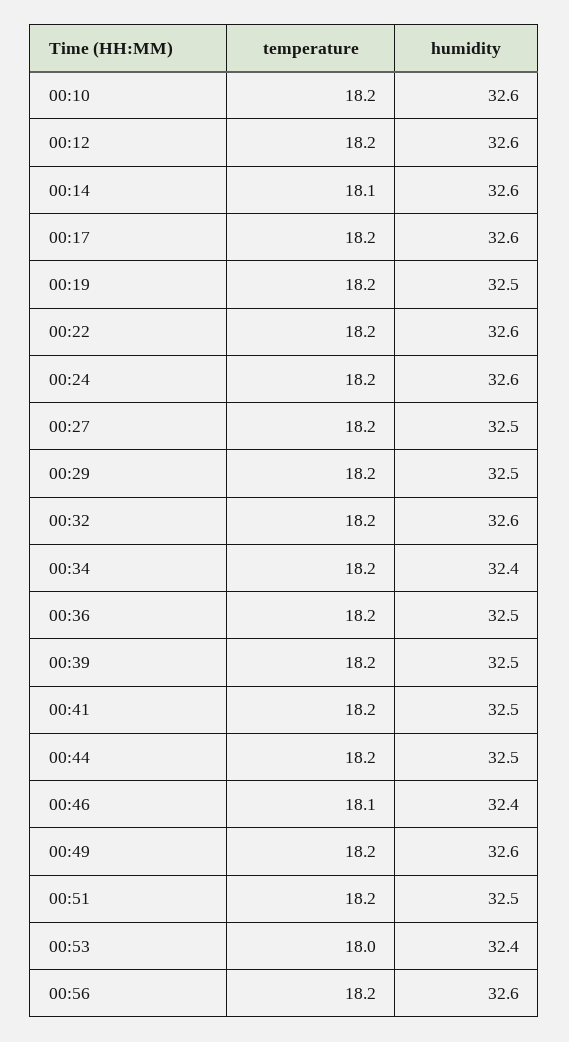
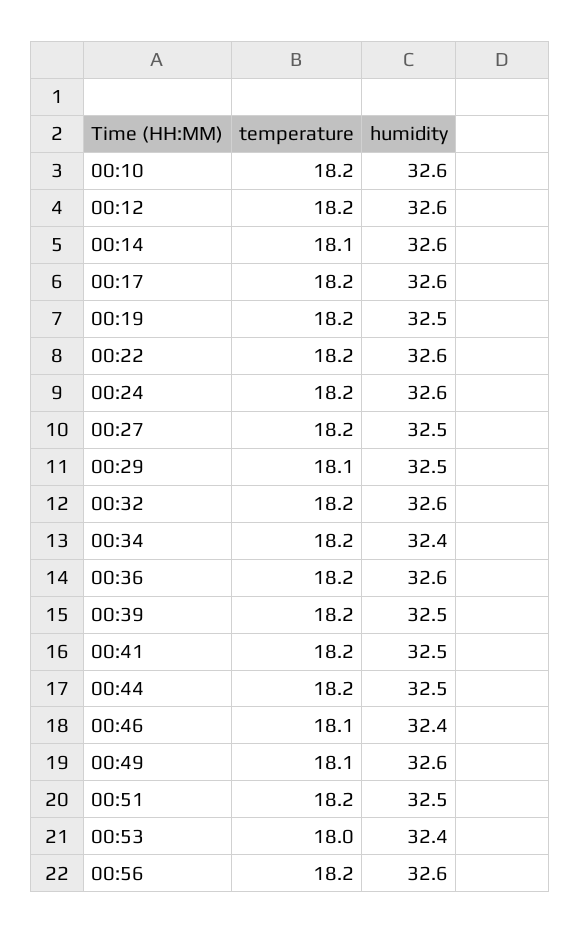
temperature, 00:29: 18.2 -> 18.1
humidity, 00:36: 32.5 -> 32.6
temperature, 00:49: 18.2 -> 18.1

